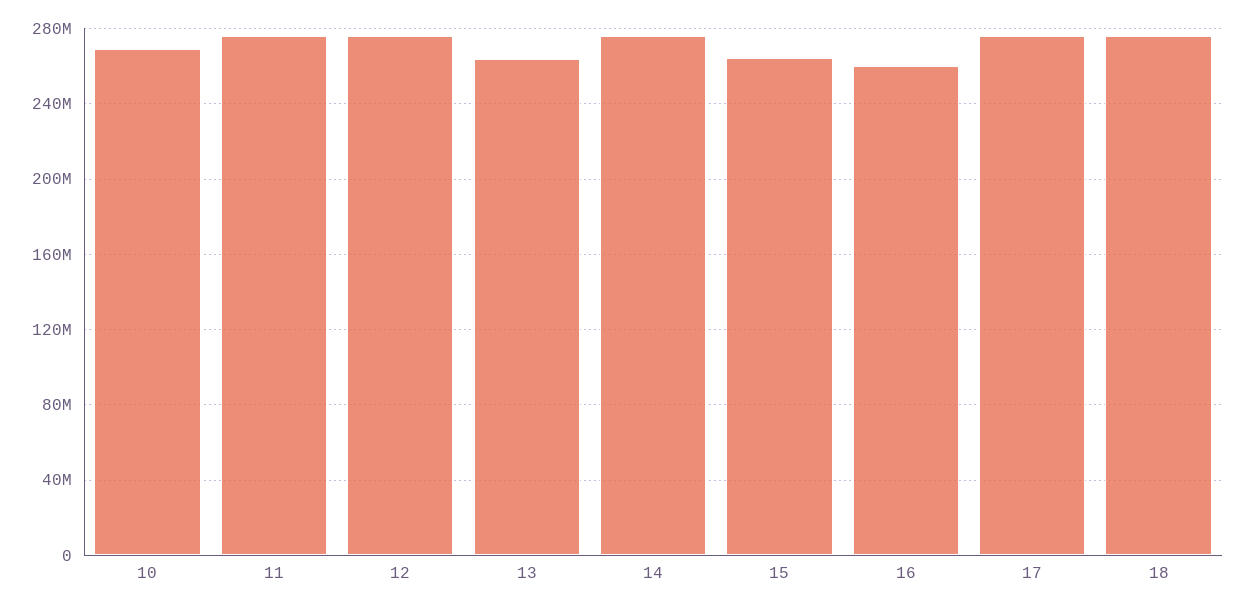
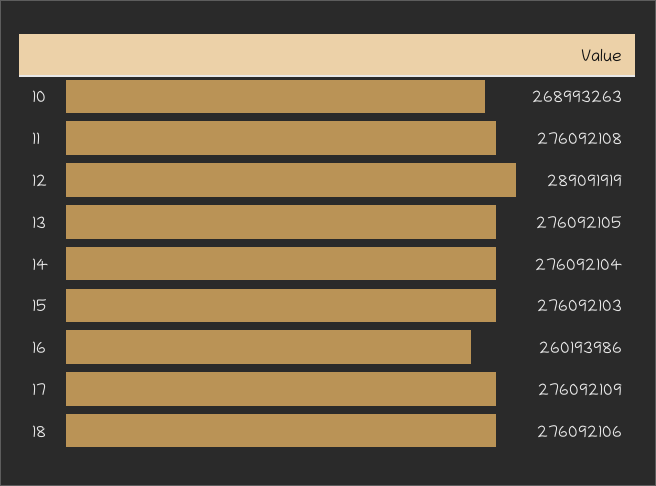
12: 275000000 -> 289091919
13: 265000000 -> 276092105
15: 265000000 -> 276092103

